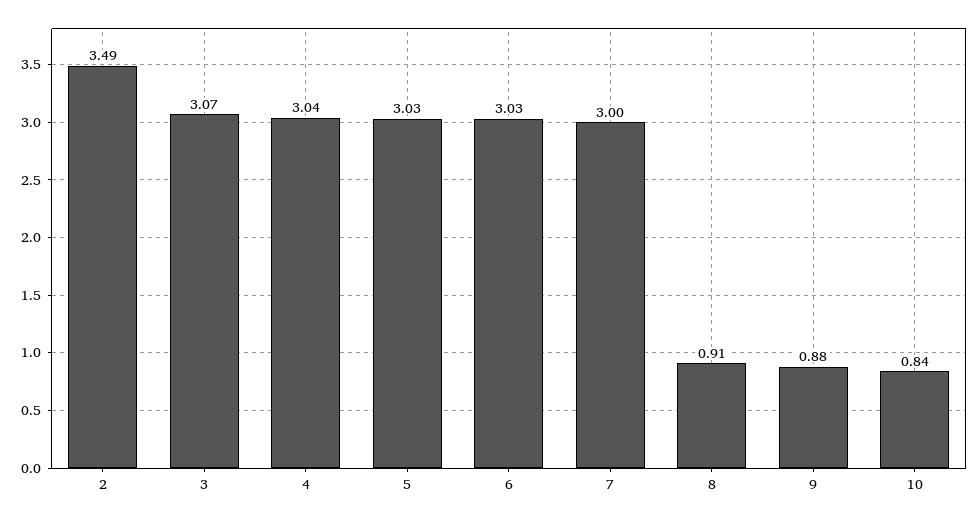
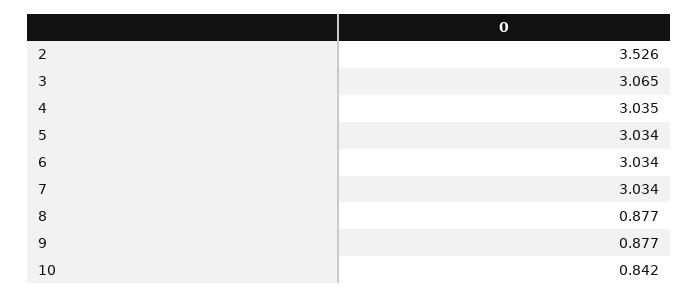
2: 3.49 -> 3.526
7: 3 -> 3.034
8: 0.91 -> 0.877

